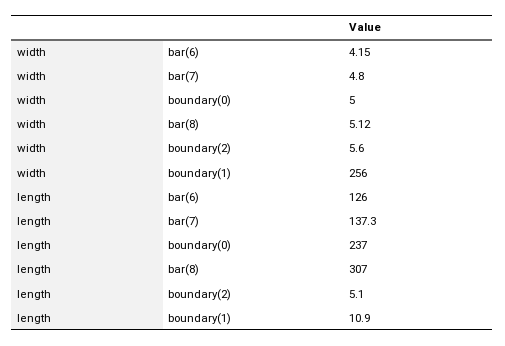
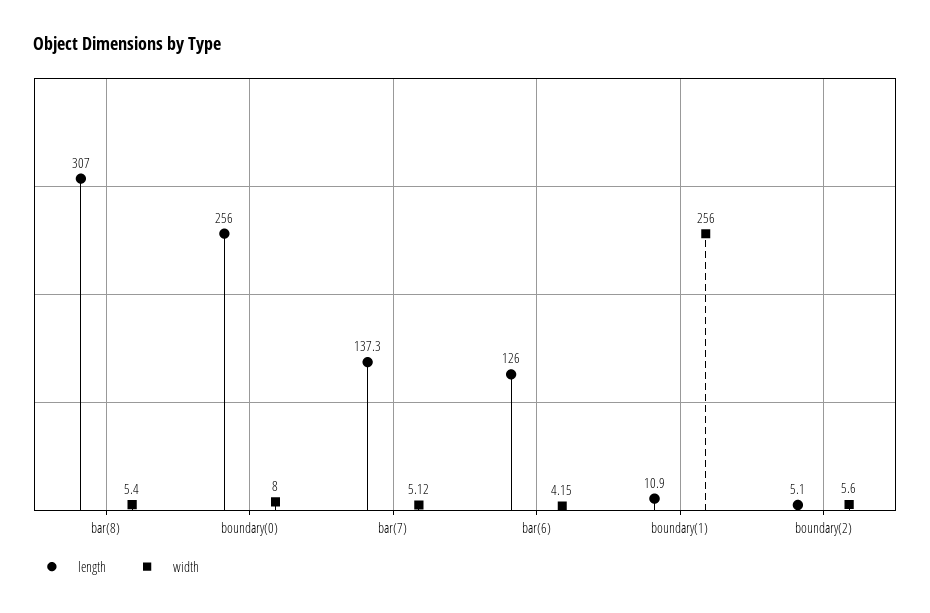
width, bar(7): 4.8 -> 5.12
width, boundary(0): 5 -> 8
width, bar(8): 5.12 -> 5.4
length, boundary(0): 237 -> 256

